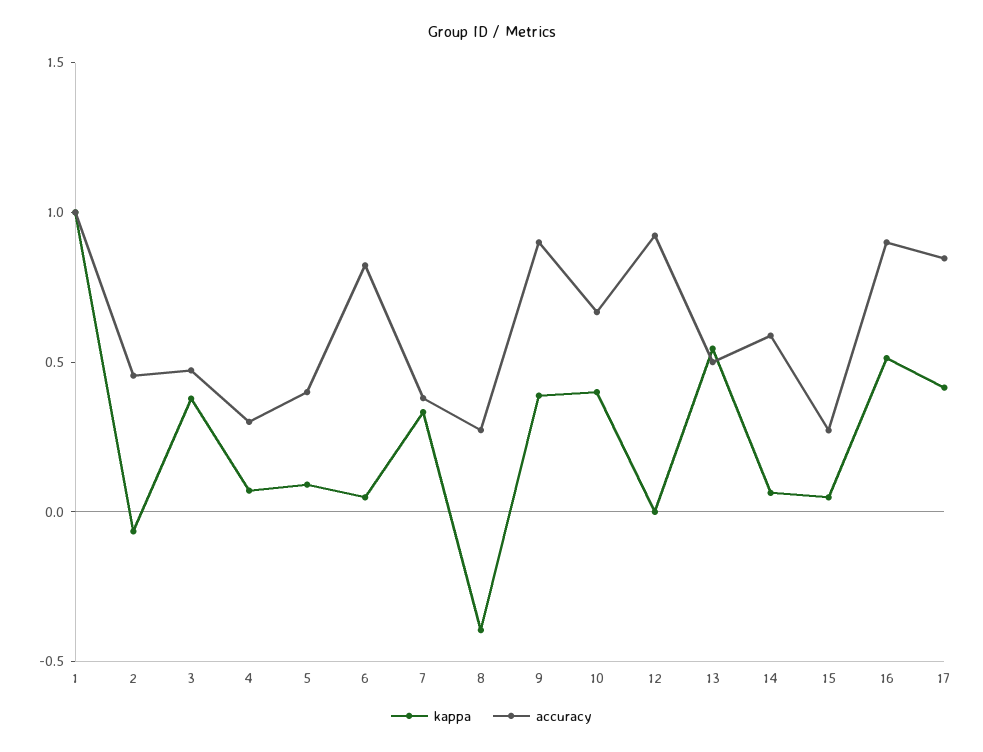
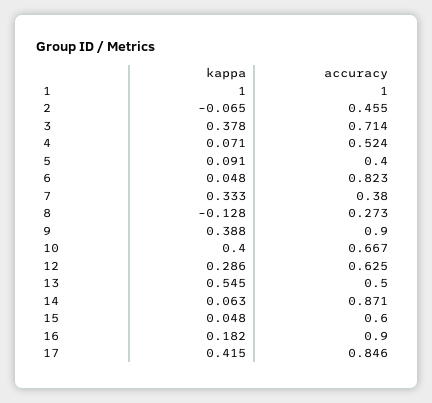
accuracy, 3: 0.5 -> 0.714
accuracy, 4: 0.3 -> 0.524
kappa, 8: -0.4 -> -0.128
kappa, 12: 0 -> 0.286
accuracy, 12: 0.9 -> 0.625
accuracy, 14: 0.6 -> 0.871
accuracy, 15: 0.3 -> 0.6
kappa, 16: 0.5 -> 0.182

